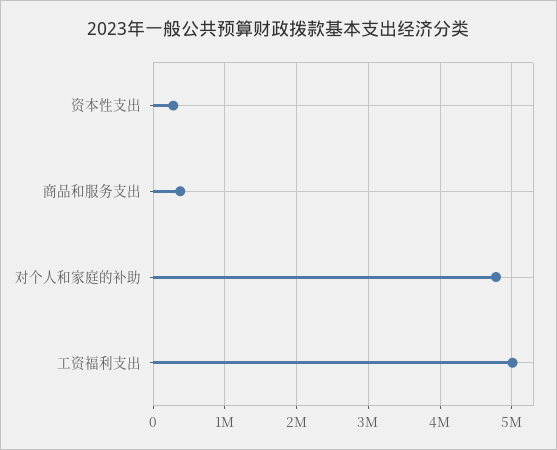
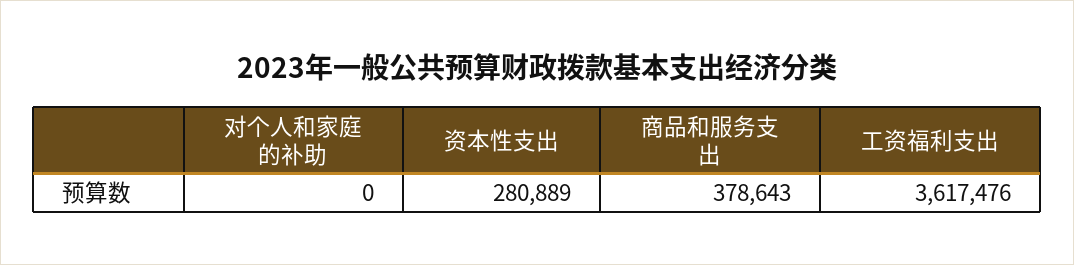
对个人和家庭的补助: 4800000 -> 0
工资福利支出: 5000000 -> 3617476

